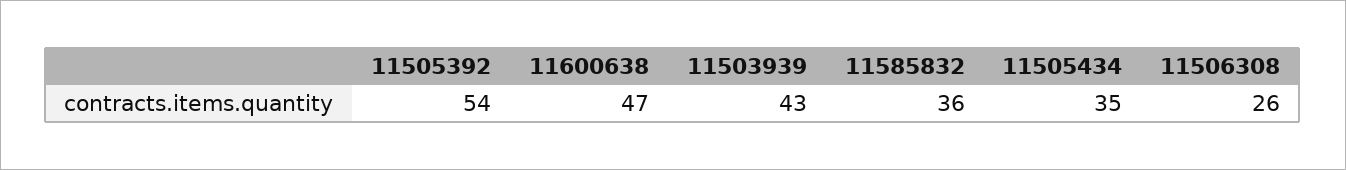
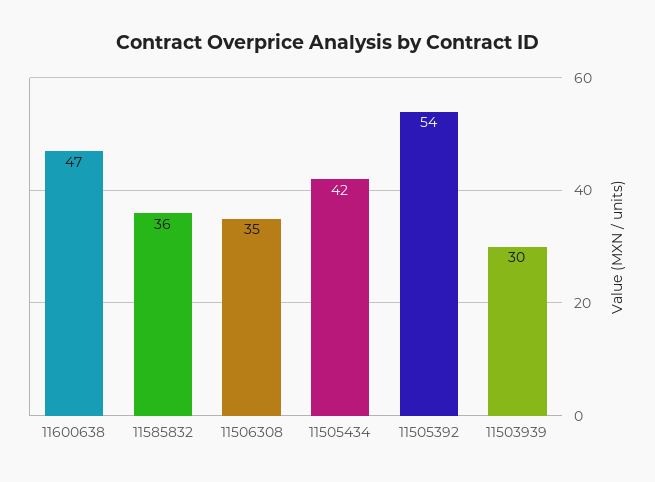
11503939: 43 -> 30
11505434: 35 -> 42
11506308: 26 -> 35

